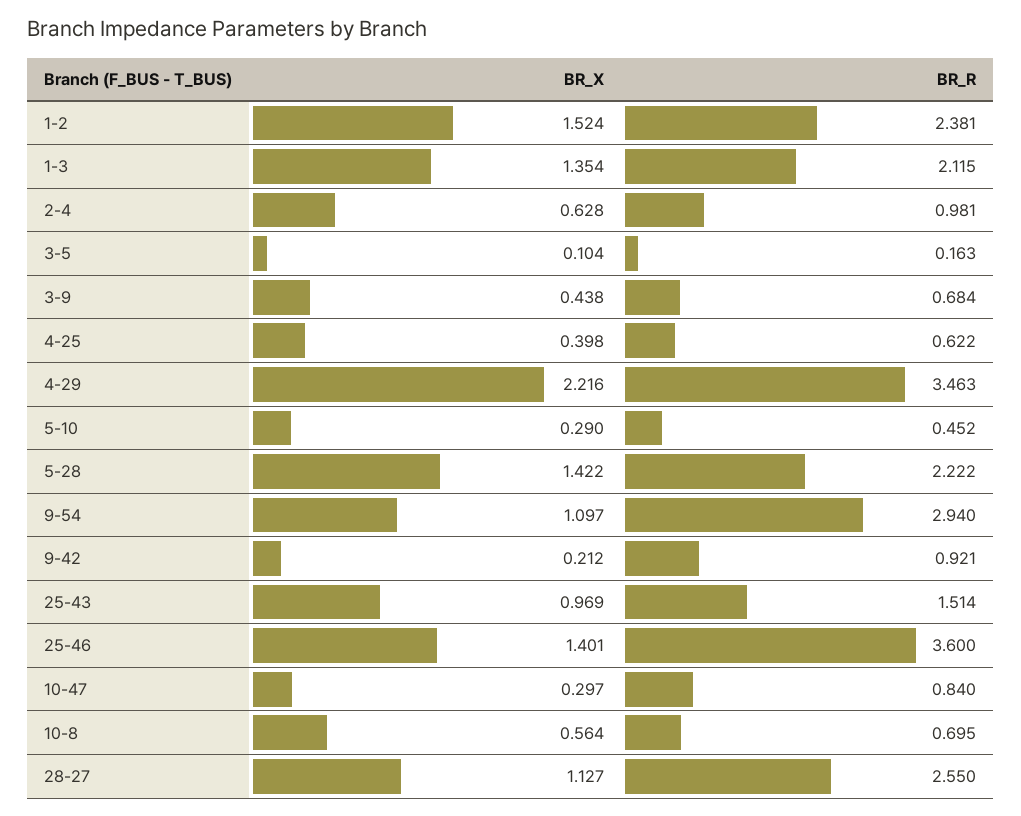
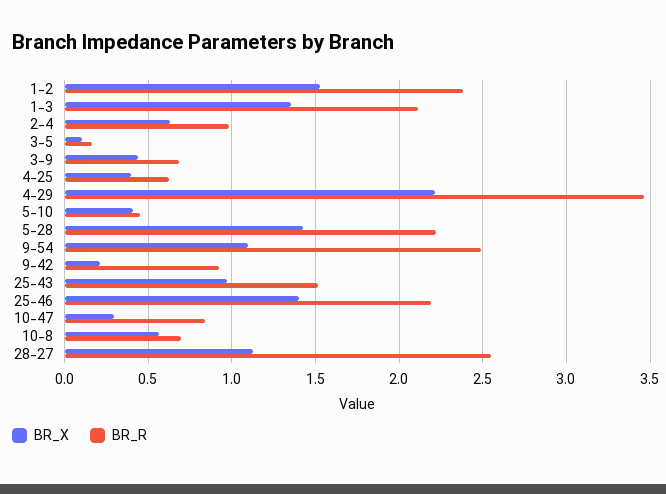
BR_X, 5-10: 0.29 -> 0.4
BR_R, 9-54: 2.94 -> 2.5
BR_R, 25-46: 3.6 -> 2.2

